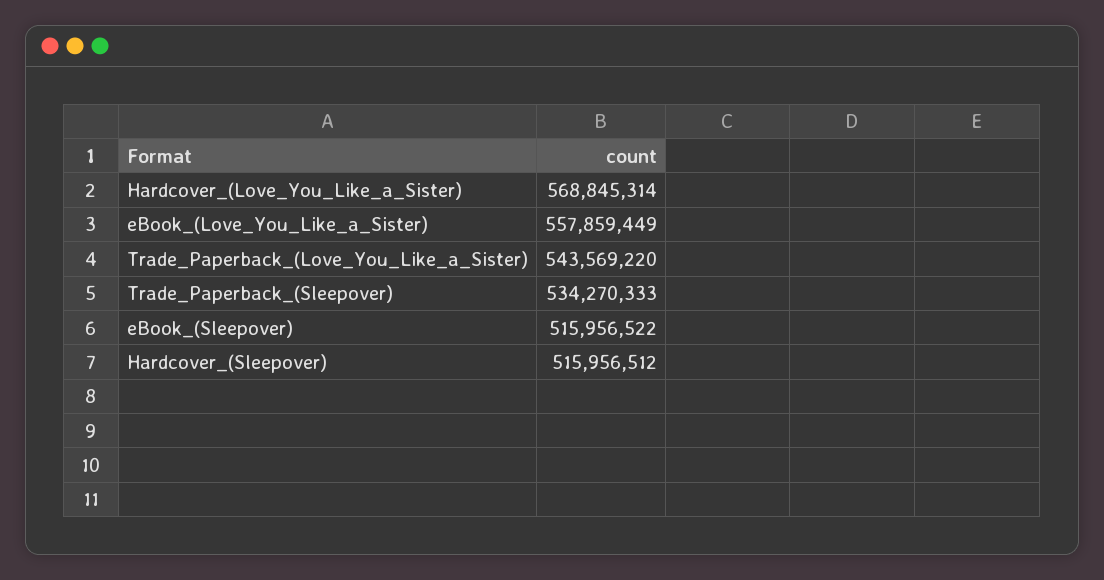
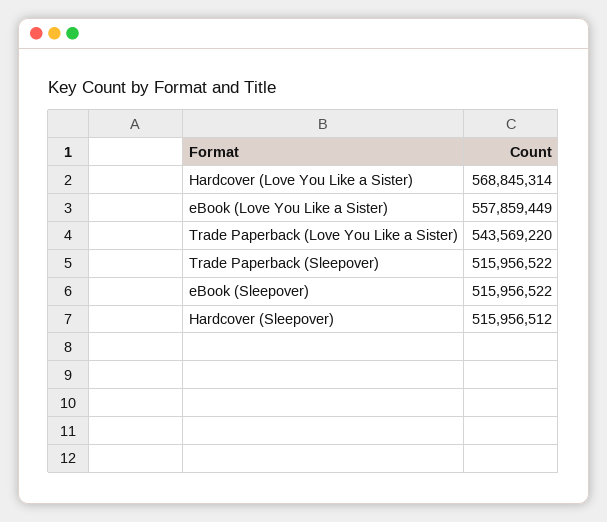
Trade_Paperback_(Sleepover): 534270333 -> 515956522

